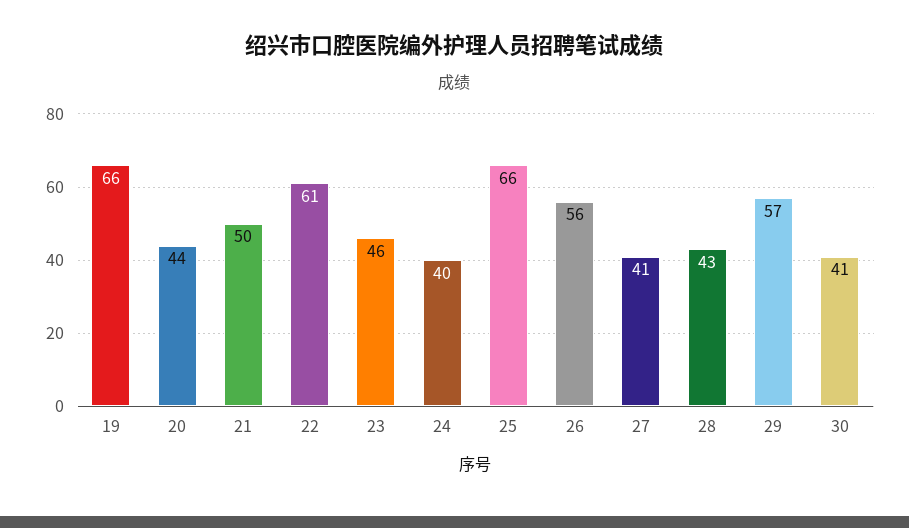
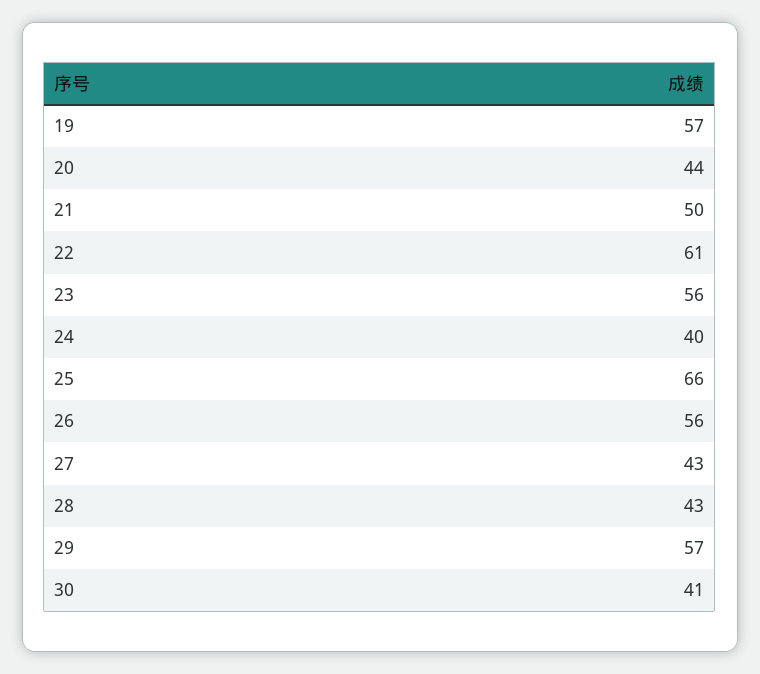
19: 66 -> 57
23: 46 -> 56
27: 41 -> 43

